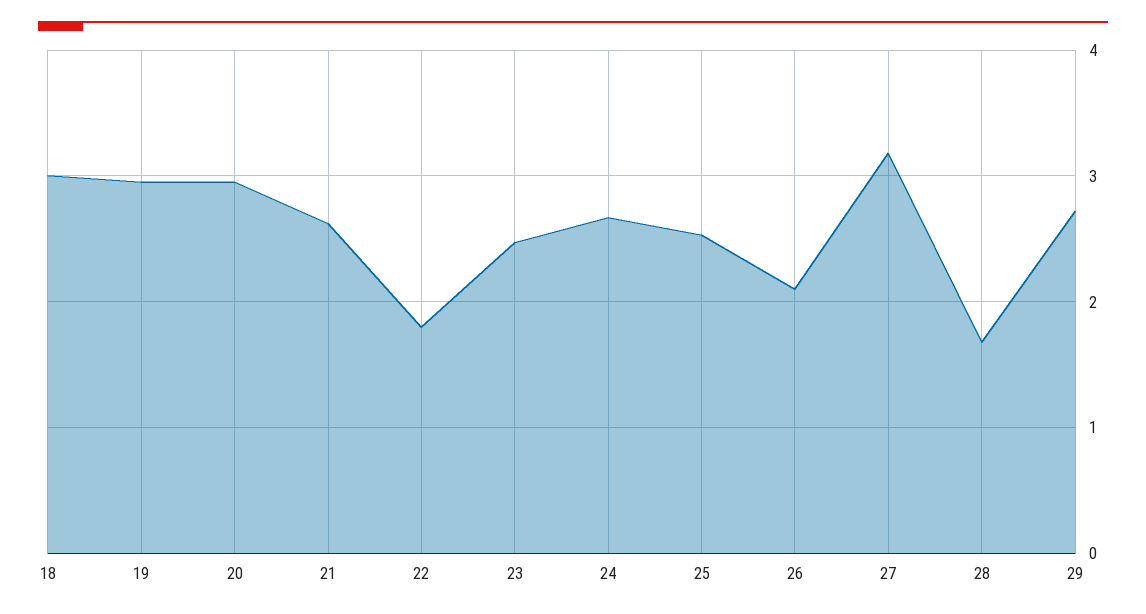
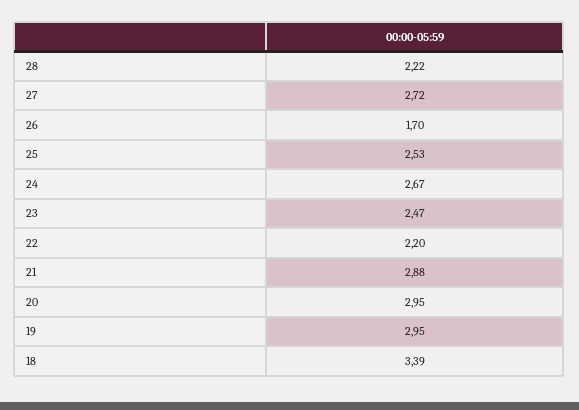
18: 3 -> 3.39
21: 2.6 -> 2.88
22: 1.8 -> 2.2
26: 2.1 -> 1.7
27: 3.2 -> 2.72
28: 1.7 -> 2.22
29: 2.7 -> none

